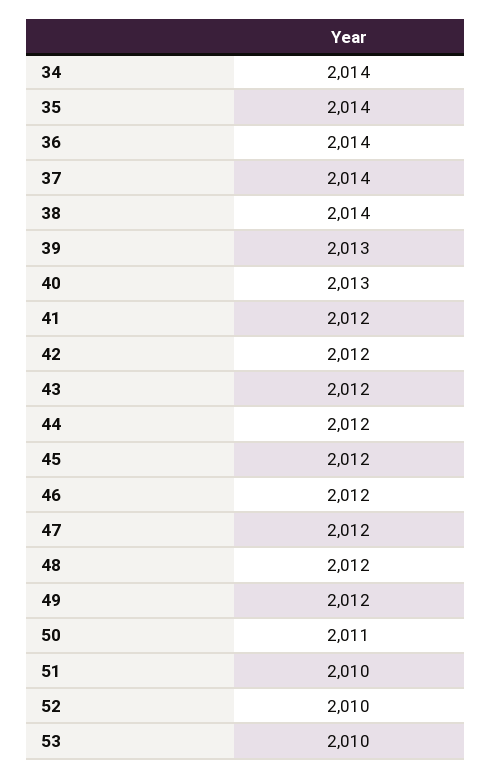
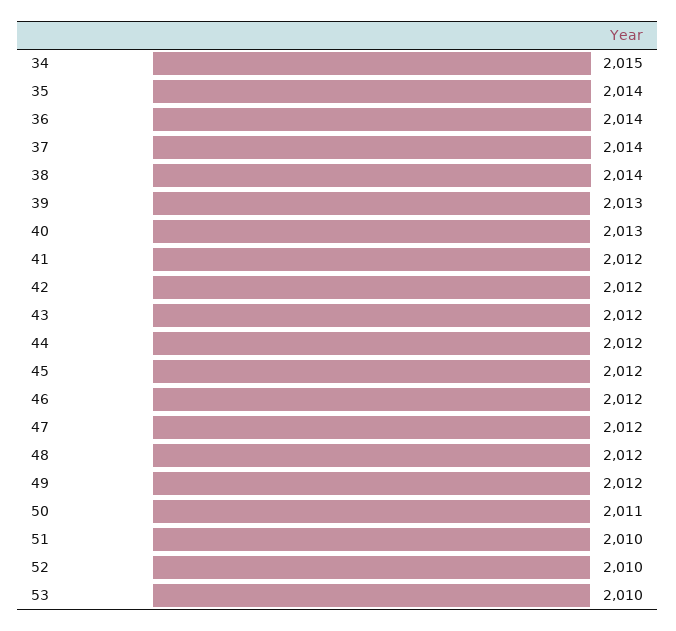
34: 2014 -> 2015

